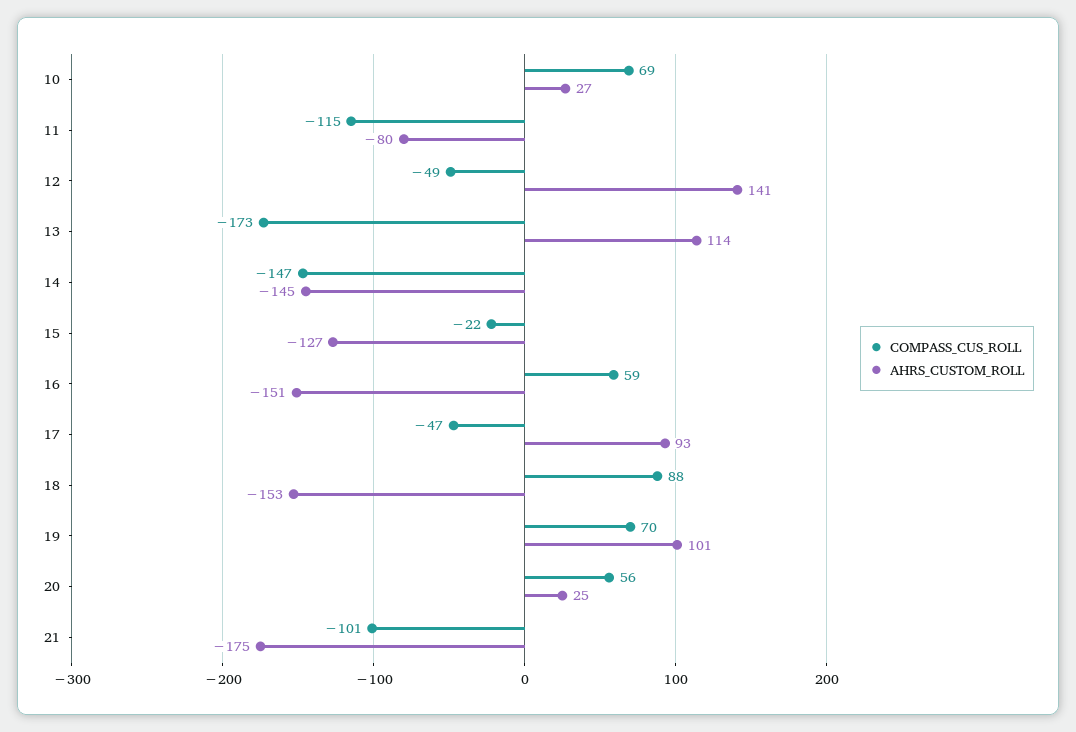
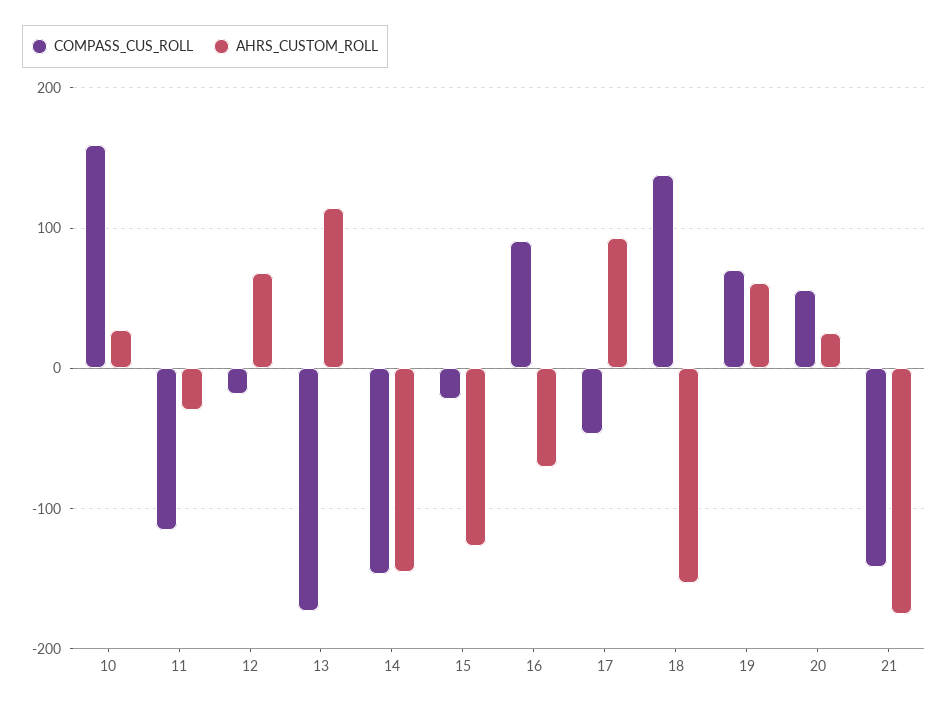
COMPASS_CUS_ROLL, 10: 69 -> 160
AHRS_CUSTOM_ROLL, 11: -80 -> -30
COMPASS_CUS_ROLL, 12: -49 -> -20
AHRS_CUSTOM_ROLL, 12: 141 -> 70
COMPASS_CUS_ROLL, 16: 59 -> 90
AHRS_CUSTOM_ROLL, 16: -151 -> -70
COMPASS_CUS_ROLL, 18: 88 -> 140
AHRS_CUSTOM_ROLL, 19: 101 -> 60
COMPASS_CUS_ROLL, 21: -101 -> -140

